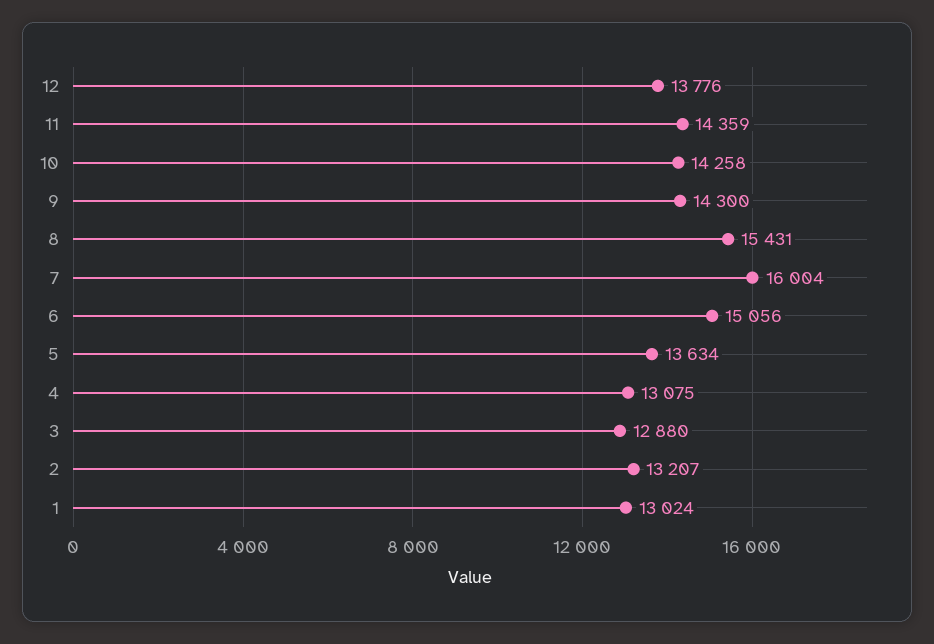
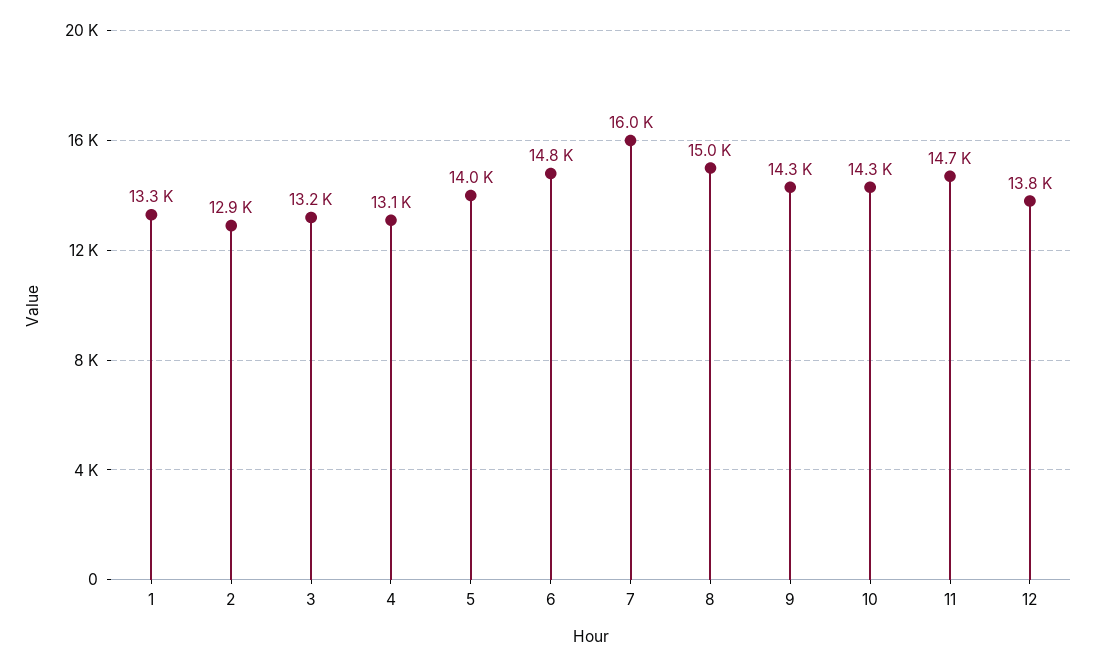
11: 14359 -> 14700
8: 15431 -> 15000
6: 15056 -> 14800
5: 13634 -> 14000
3: 12880 -> 13200
2: 13207 -> 12900
1: 13024 -> 13300

